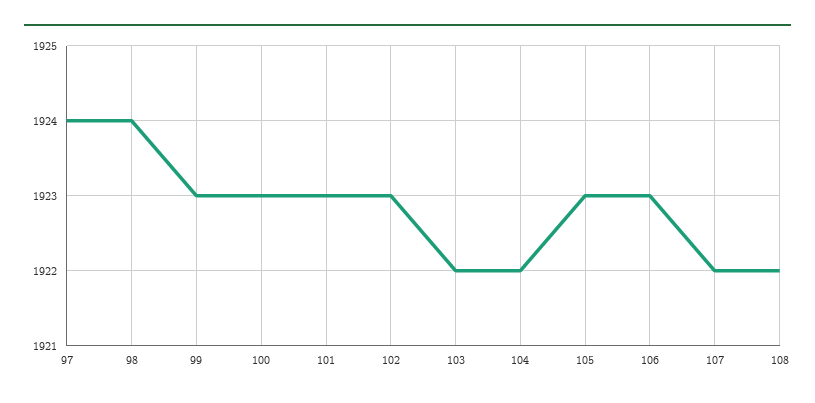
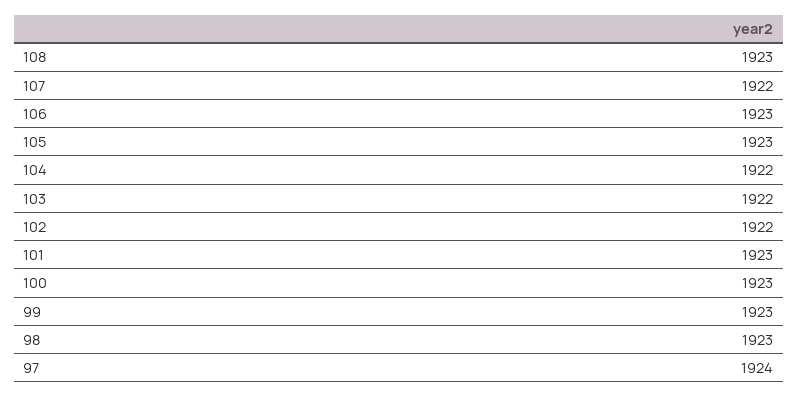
98: 1924 -> 1923
102: 1923 -> 1922
108: 1922 -> 1923

